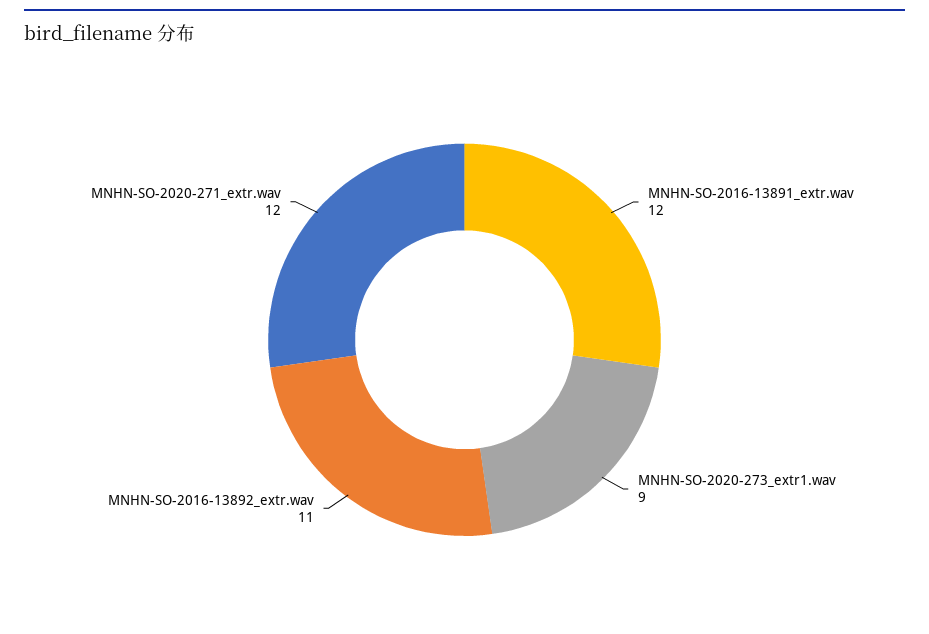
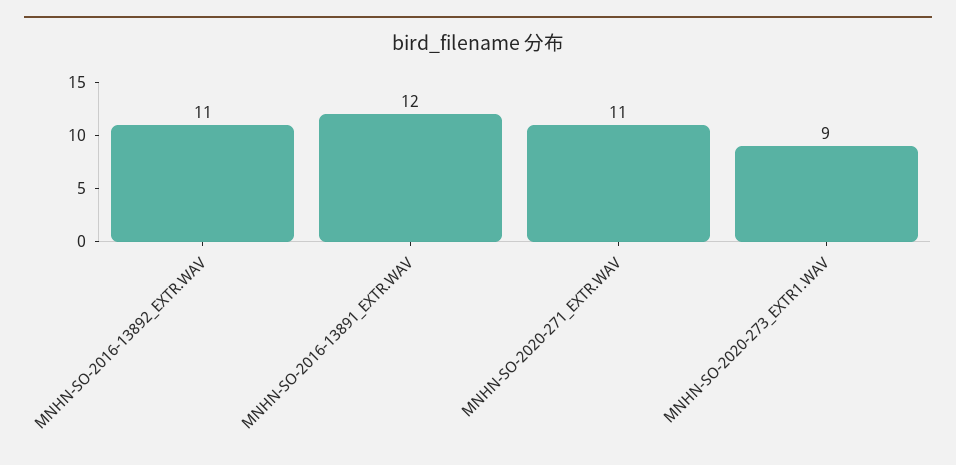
MNHN-SO-2020-271_extr.wav: 12 -> 11

